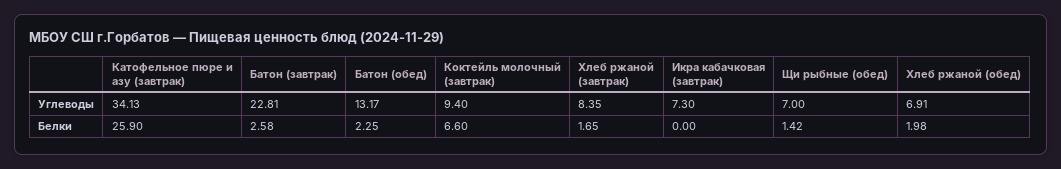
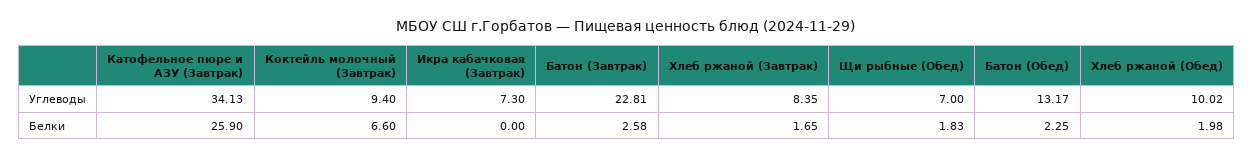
Хлеб ржаной (обед), Углеводы: 6.91 -> 10.02
Щи рыбные (обед), Белки: 1.42 -> 1.83

